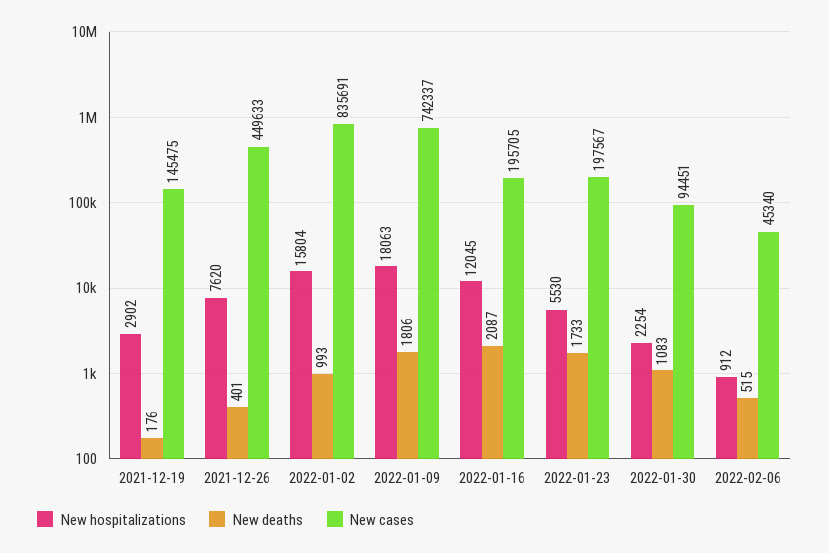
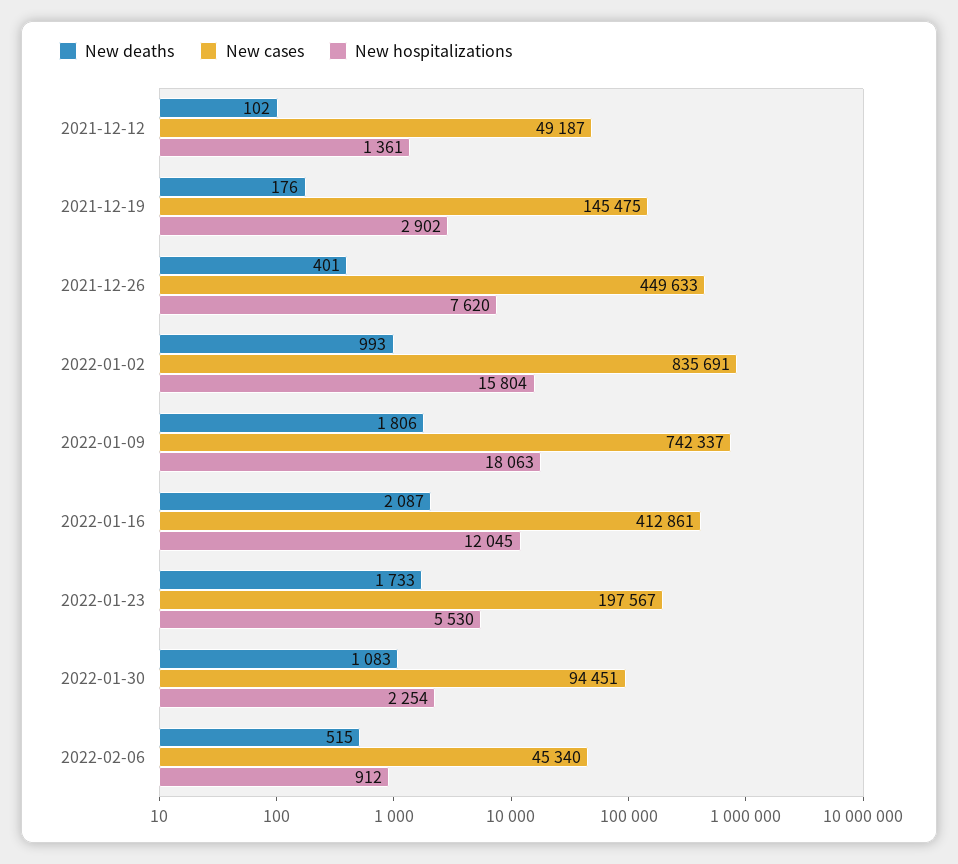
New cases, 2022-01-16: 195705 -> 412861
New deaths, 2021-12-12: none -> 102
New cases, 2021-12-12: none -> 49187
New hospitalizations, 2021-12-12: none -> 1361

